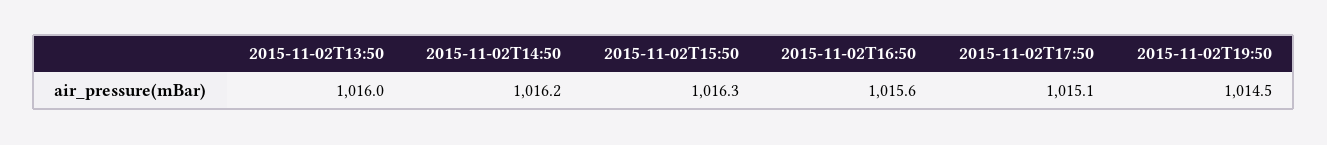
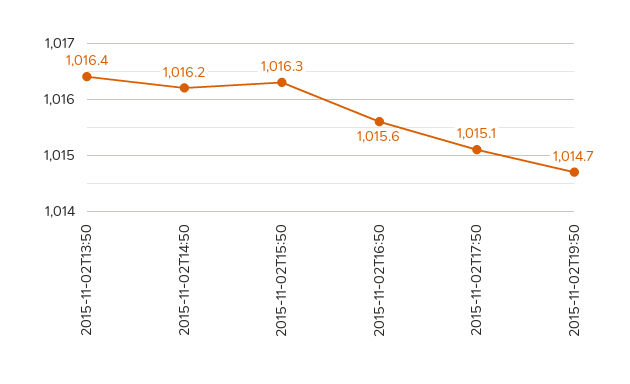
2015-11-02T13:50: 1016 -> 1016.4
2015-11-02T19:50: 1014.5 -> 1014.7

